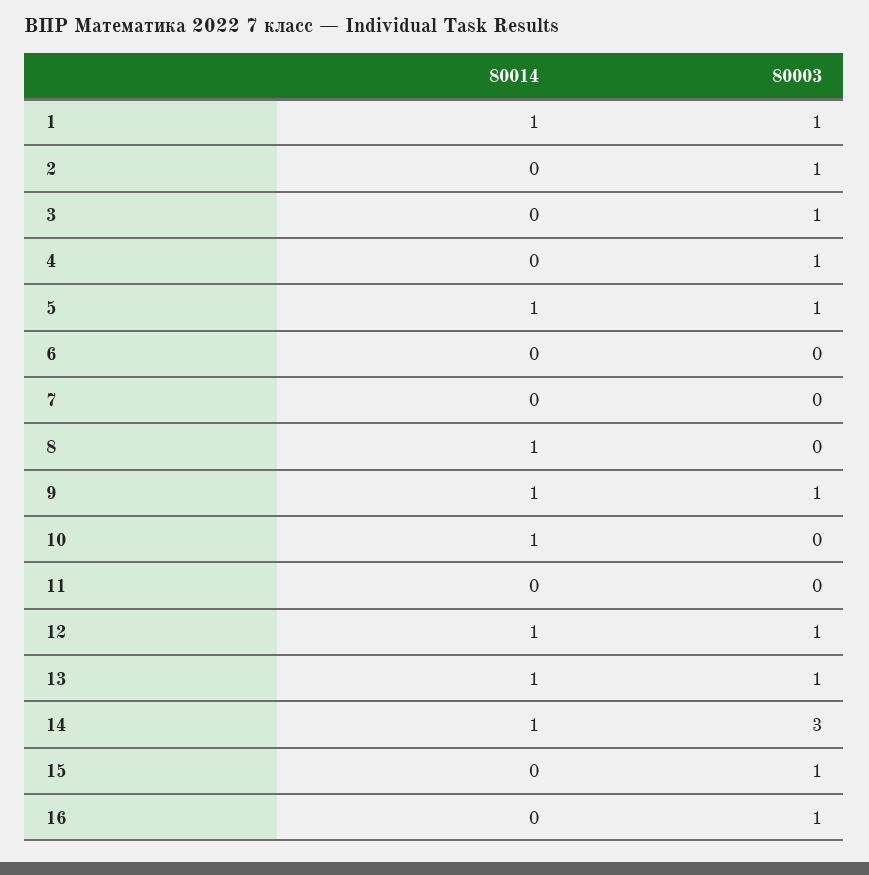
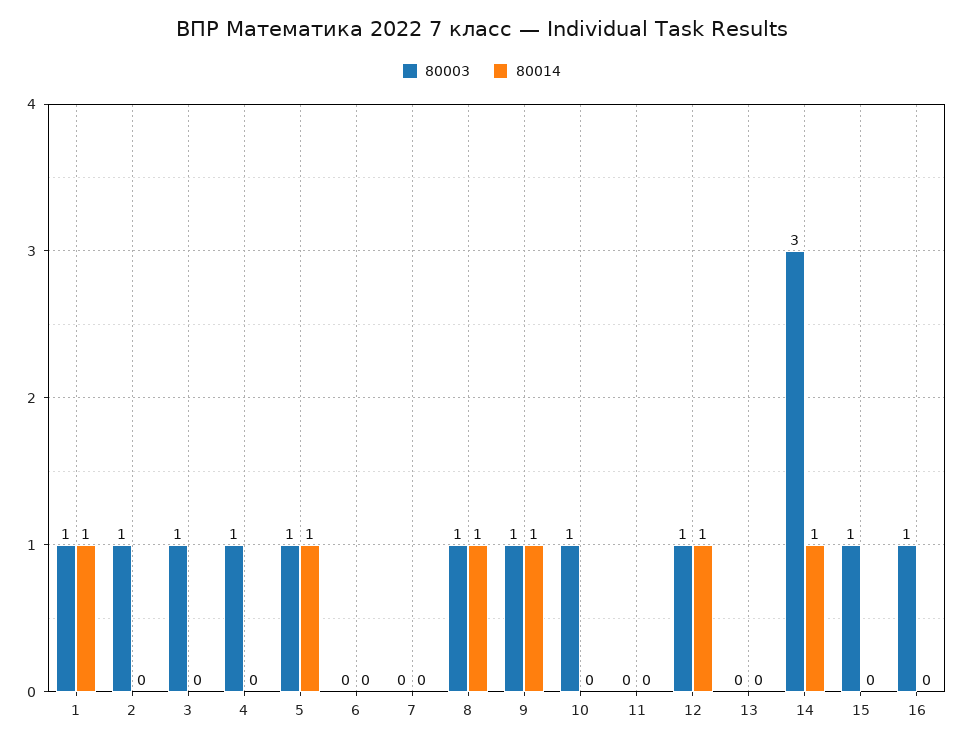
80003, 8: 0 -> 1
80014, 10: 1 -> 0
80003, 10: 0 -> 1
80014, 13: 1 -> 0
80003, 13: 1 -> 0

